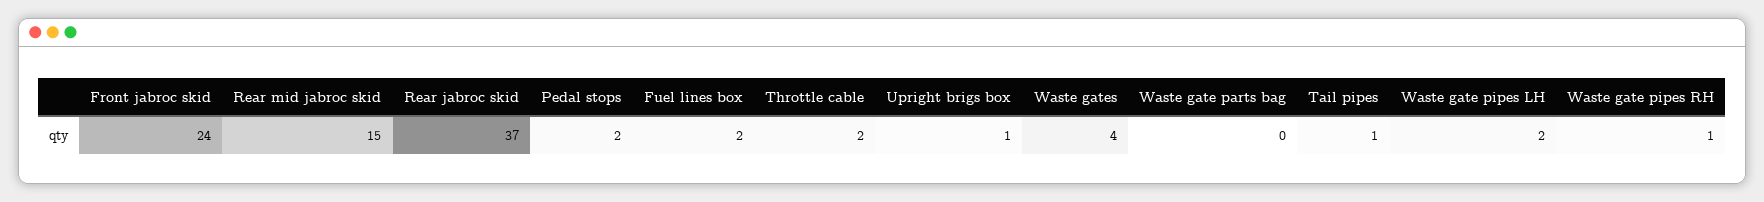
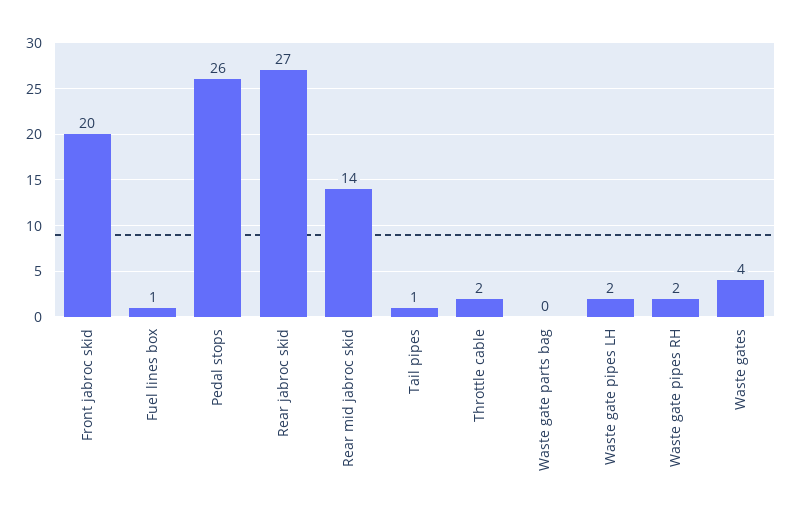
Front jabroc skid: 24 -> 20
Rear mid jabroc skid: 15 -> 14
Rear jabroc skid: 37 -> 27
Pedal stops: 2 -> 26
Fuel lines box: 2 -> 1
Upright brigs box: 1 -> none
Waste gate pipes RH: 1 -> 2

